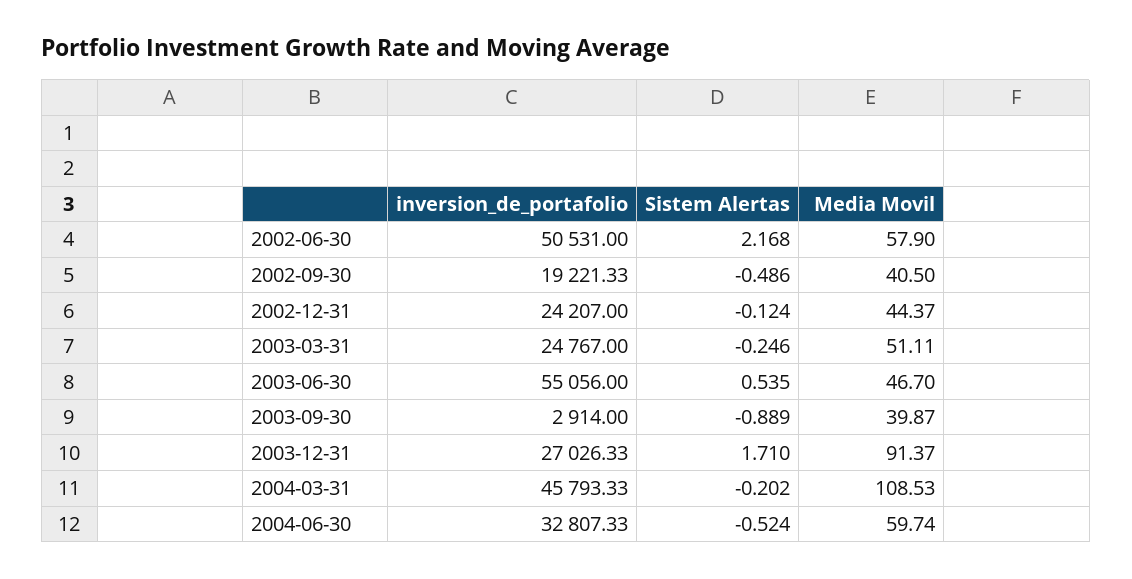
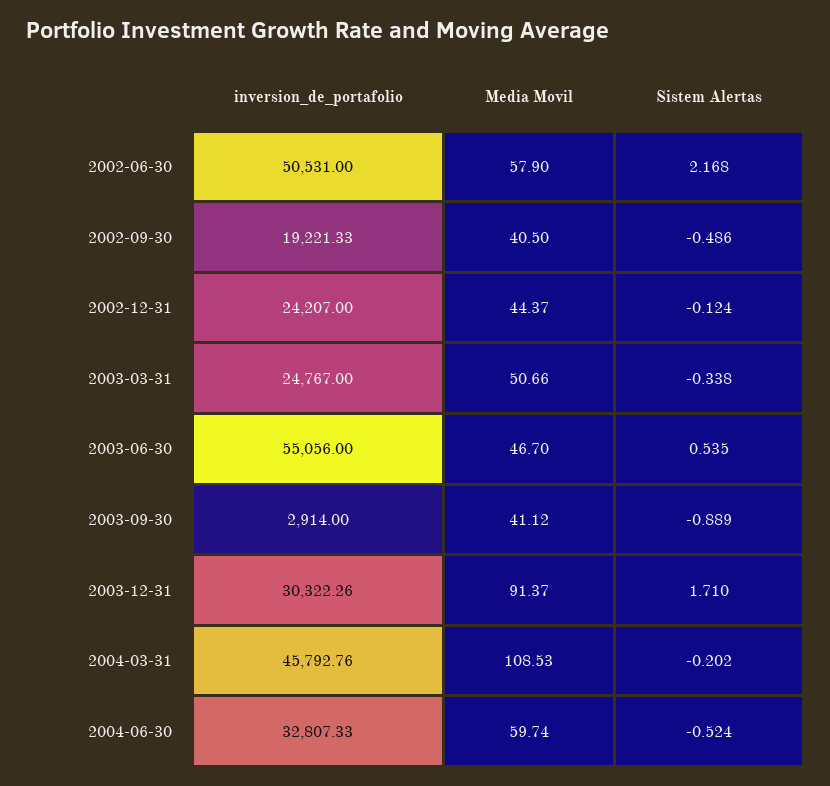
Sistem Alertas, 2003-03-31: -0.246 -> -0.338
Media Movil, 2003-03-31: 51.11 -> 50.66
Media Movil, 2003-09-30: 39.87 -> 41.12
inversion_de_portafolio, 2003-12-31: 27026.33 -> 30322.26
inversion_de_portafolio, 2004-03-31: 45793.33 -> 45792.76

